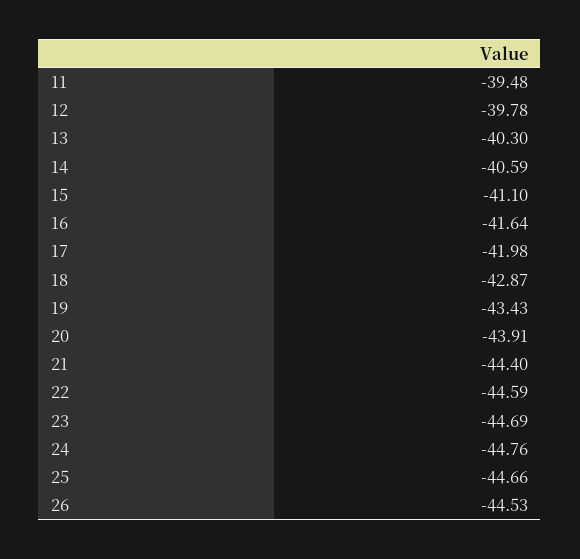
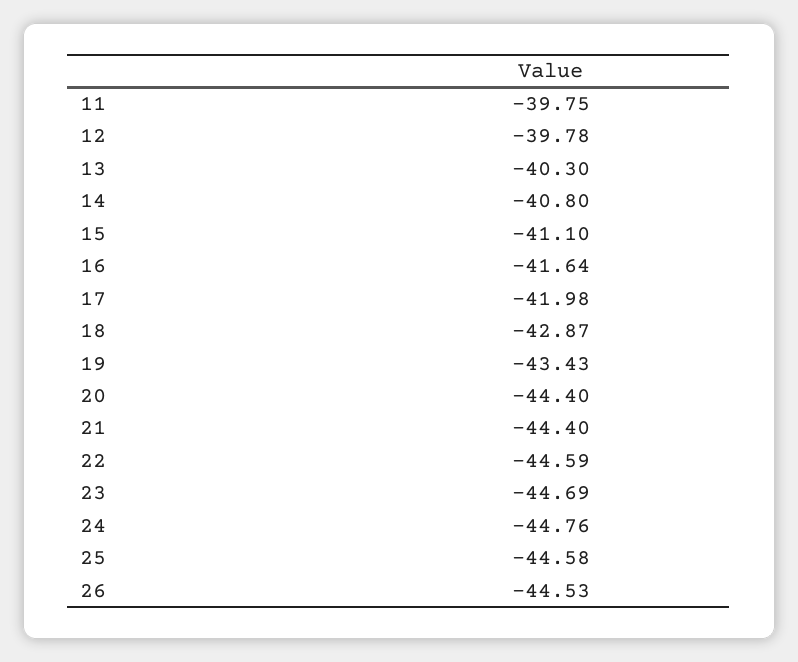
11: -39.48 -> -39.75
14: -40.59 -> -40.8
20: -43.91 -> -44.4
25: -44.66 -> -44.58

